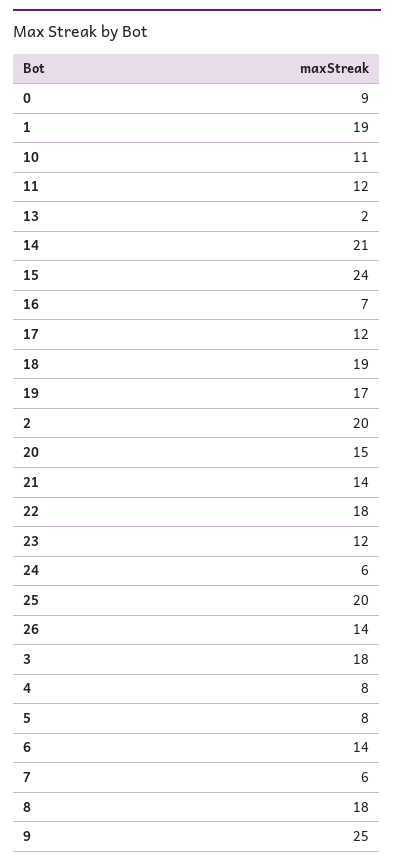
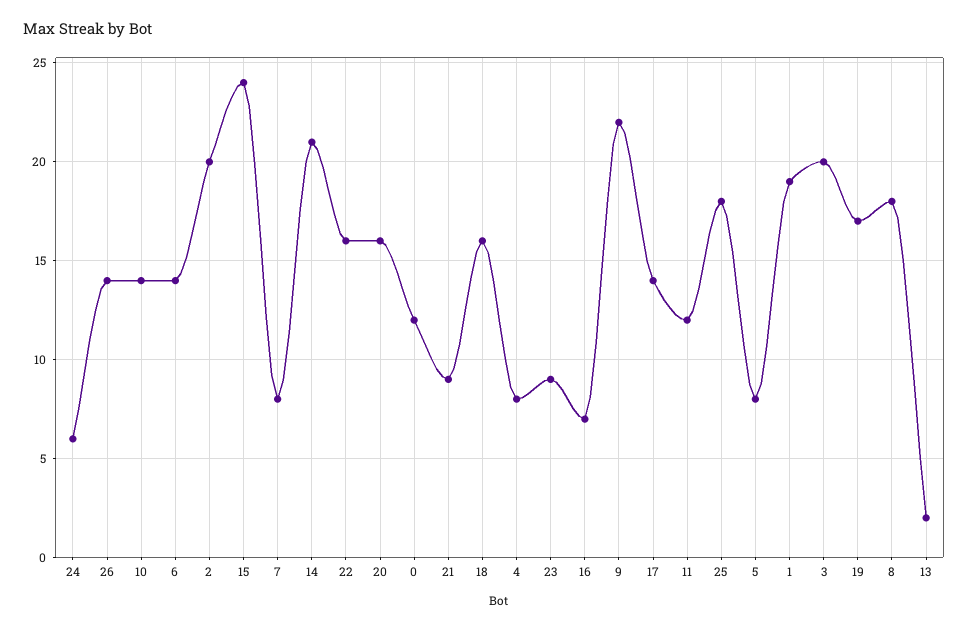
0: 9 -> 12
10: 11 -> 14
17: 12 -> 14
18: 19 -> 16
20: 15 -> 16
21: 14 -> 9
22: 18 -> 16
23: 12 -> 9
25: 20 -> 18
3: 18 -> 20
7: 6 -> 8
9: 25 -> 22

